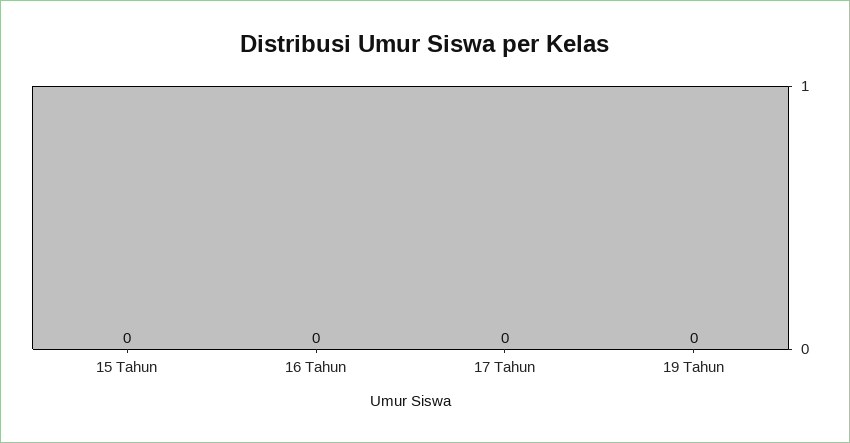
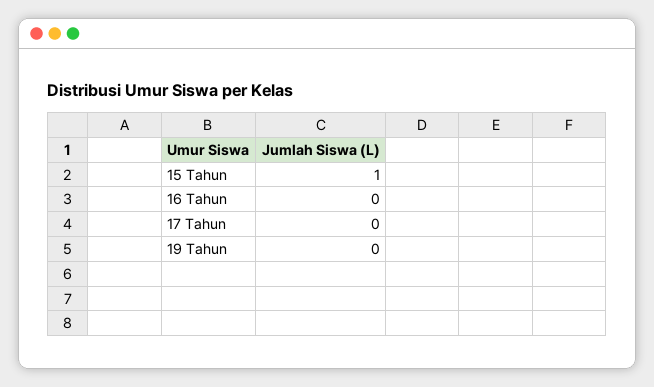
15 Tahun: 0 -> 1

